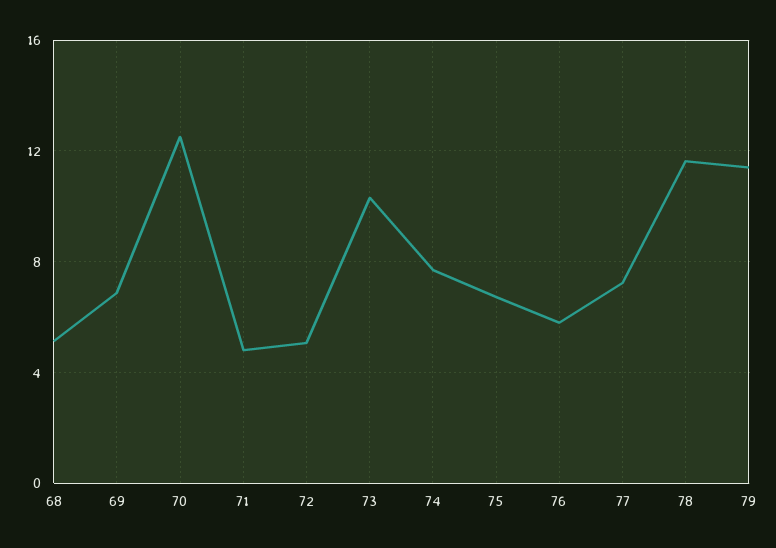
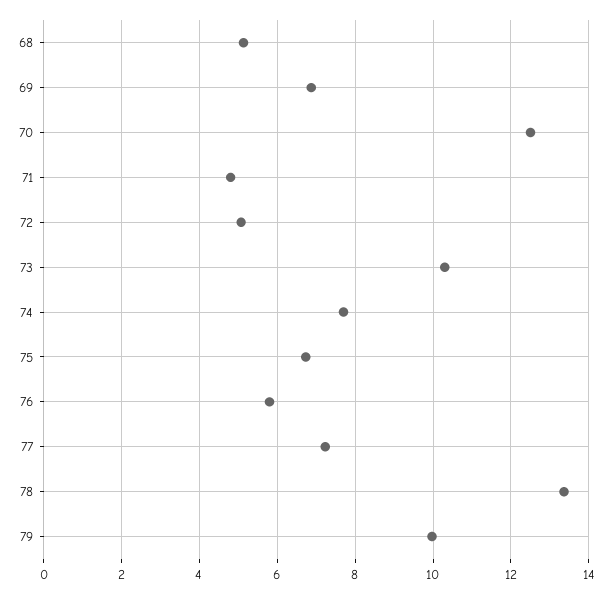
78: 11.5 -> 13.4
79: 11.5 -> 10

